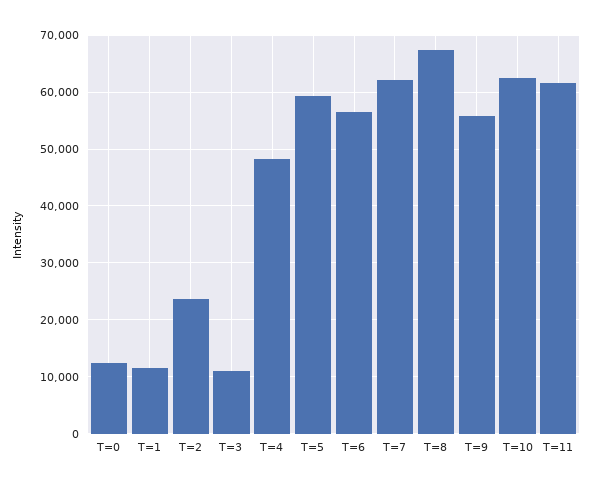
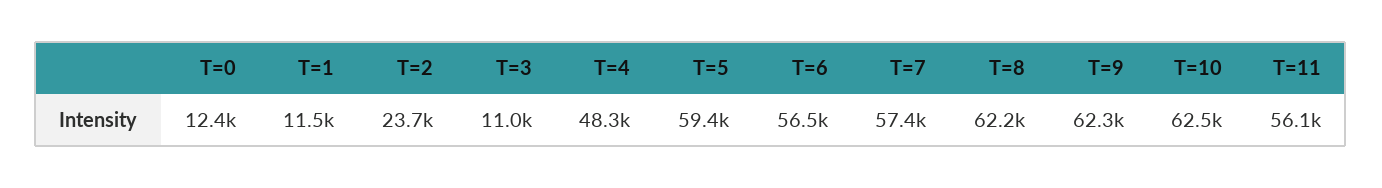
T=7: 62000 -> 57400
T=8: 68000 -> 62200
T=9: 56000 -> 62300
T=11: 62000 -> 56100

